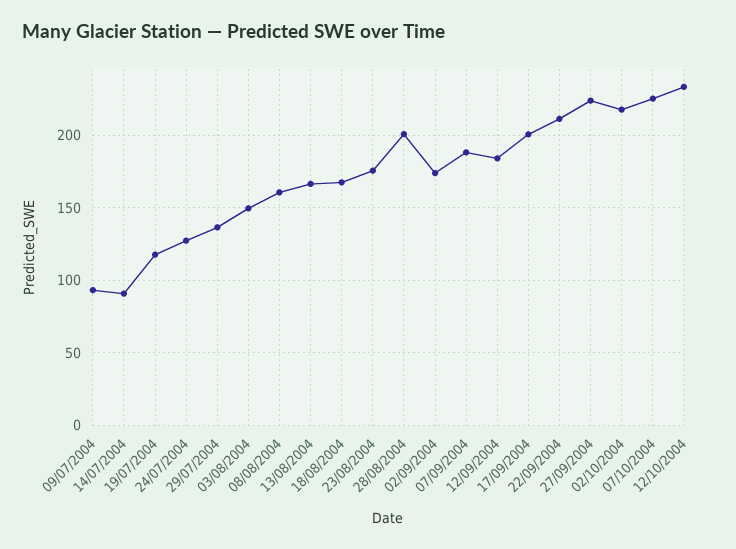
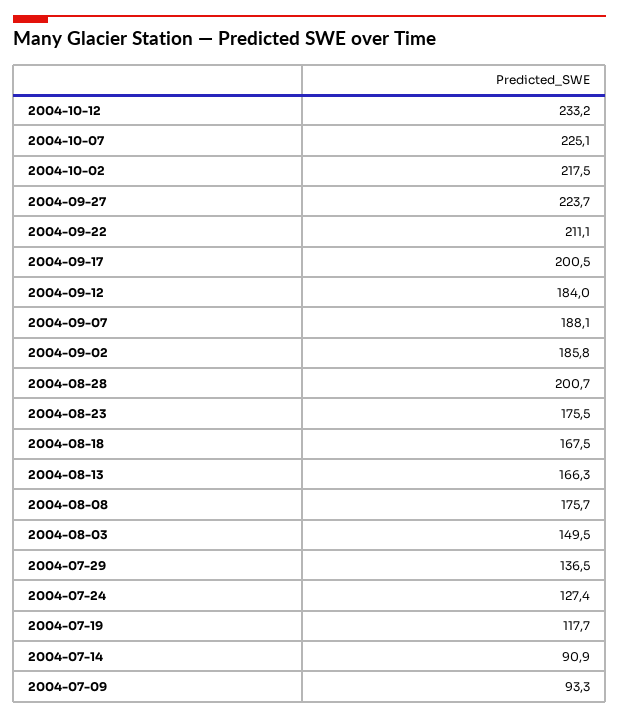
08/08/2004: 160 -> 175.7
02/09/2004: 175 -> 185.8

